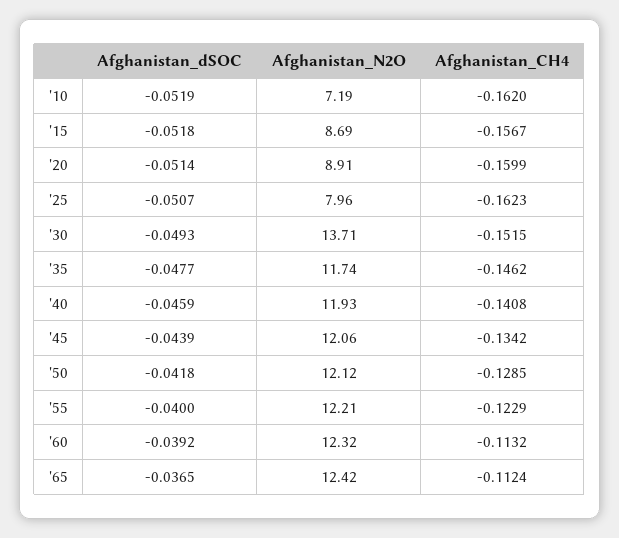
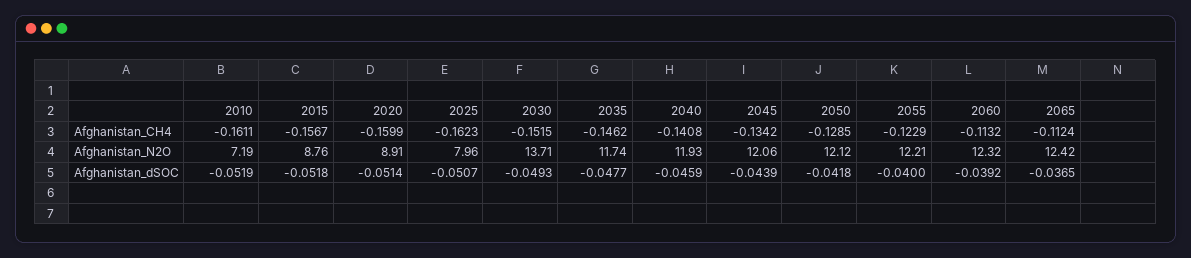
Afghanistan_CH4, '10: -0.162 -> -0.1611
Afghanistan_N2O, '15: 8.69 -> 8.76

